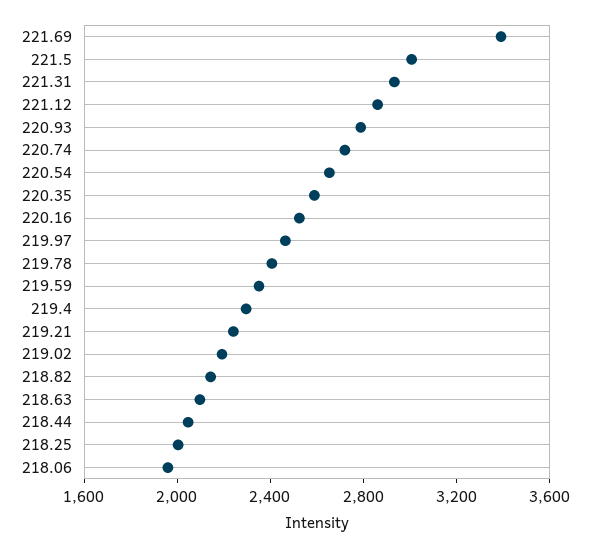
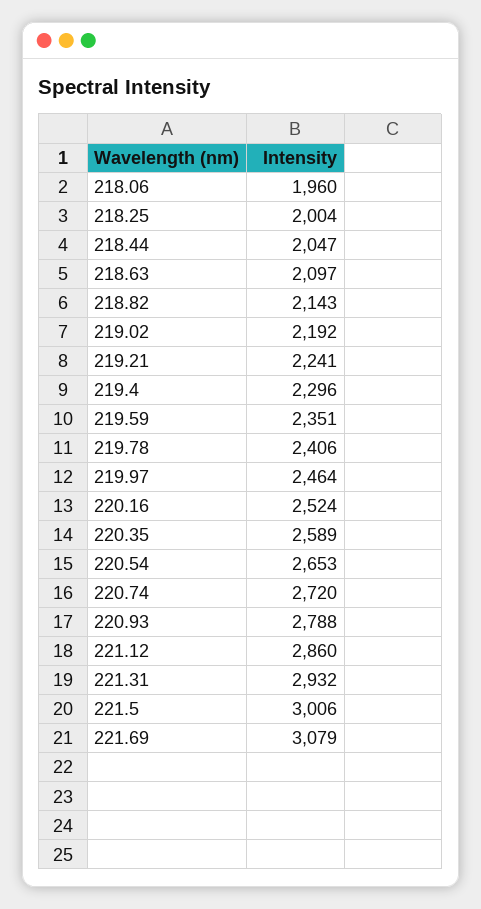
221.69: 3400 -> 3079

